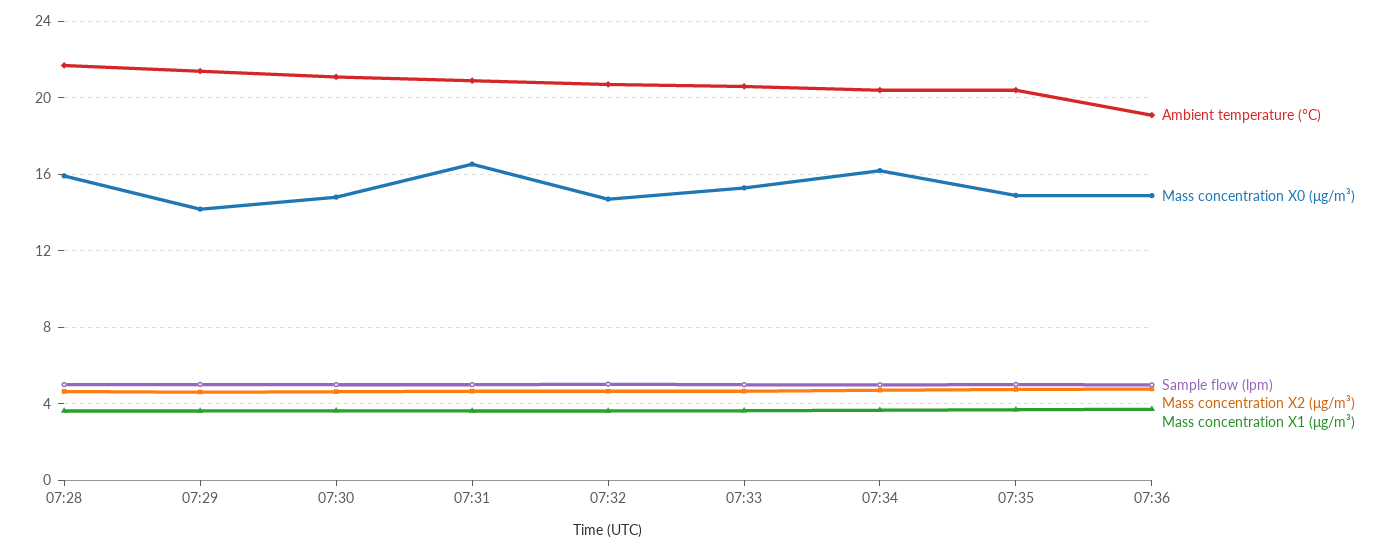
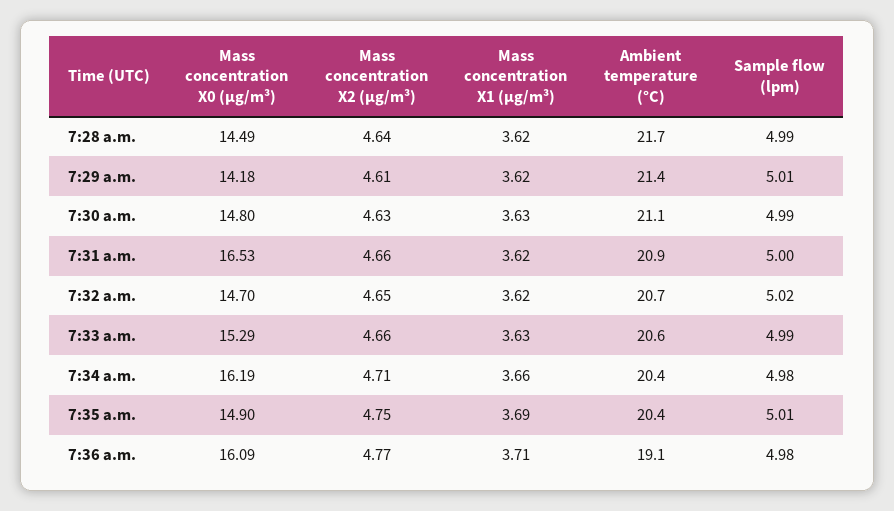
Mass concentration X0 (μg/m³), 07:28: 16 -> 14.49
Mass concentration X0 (μg/m³), 07:36: 15 -> 16.09

